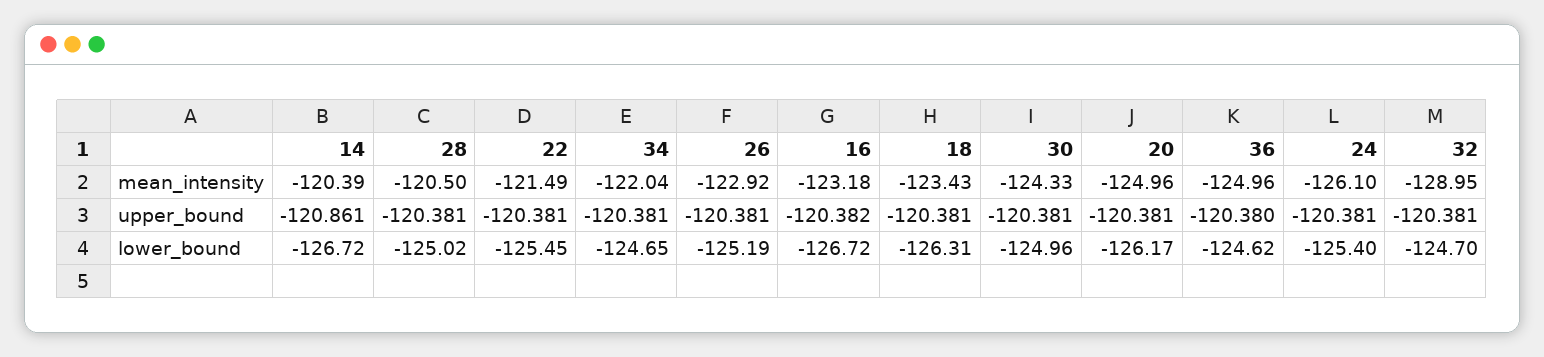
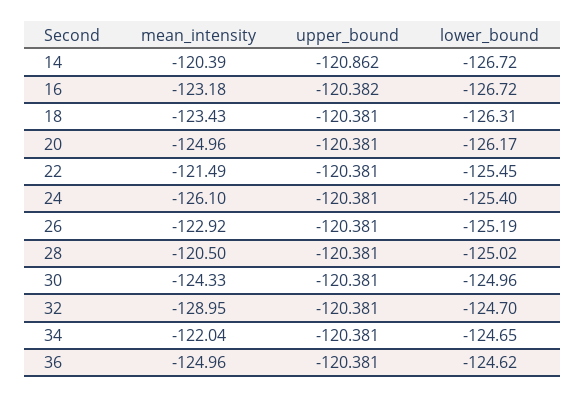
14, upper_bound: -120.861 -> -120.862
36, upper_bound: -120.38 -> -120.381

